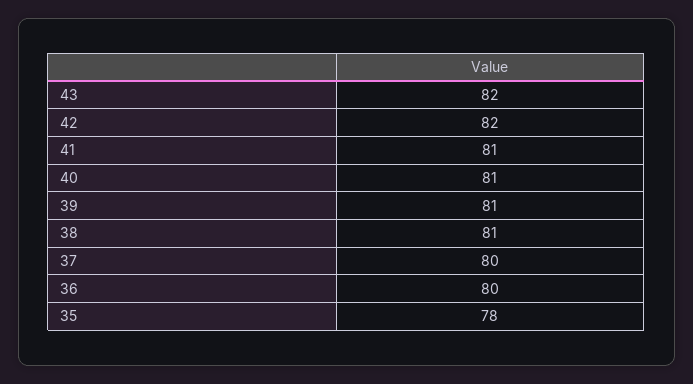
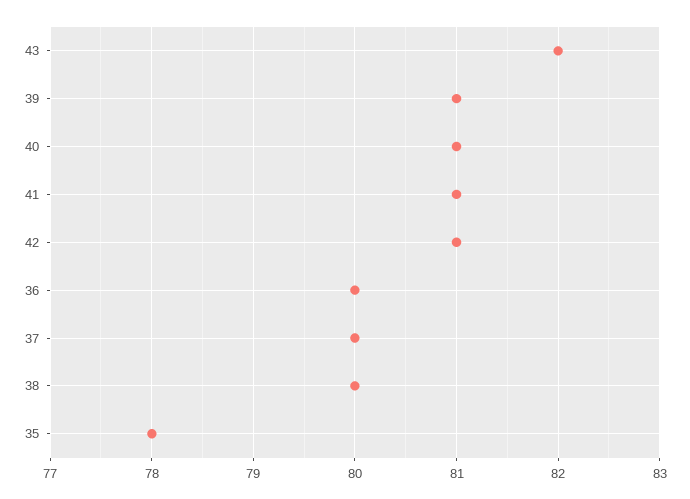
42: 82 -> 81
38: 81 -> 80

